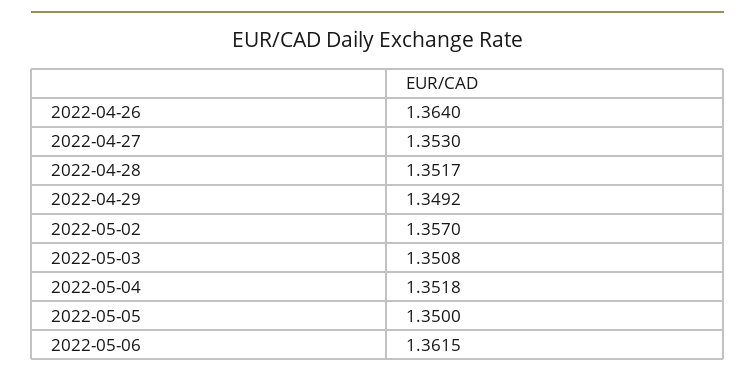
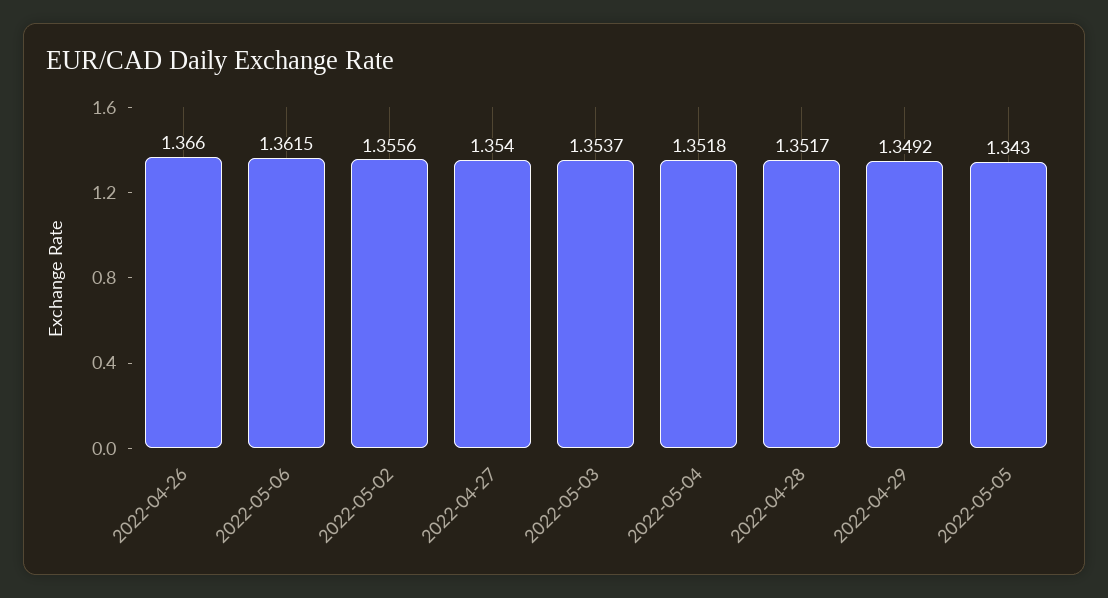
2022-04-26: 1.364 -> 1.366
2022-04-27: 1.353 -> 1.354
2022-05-02: 1.357 -> 1.3556
2022-05-03: 1.3508 -> 1.3537
2022-05-05: 1.35 -> 1.343

